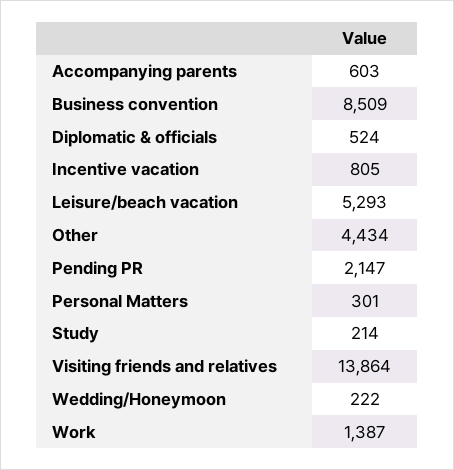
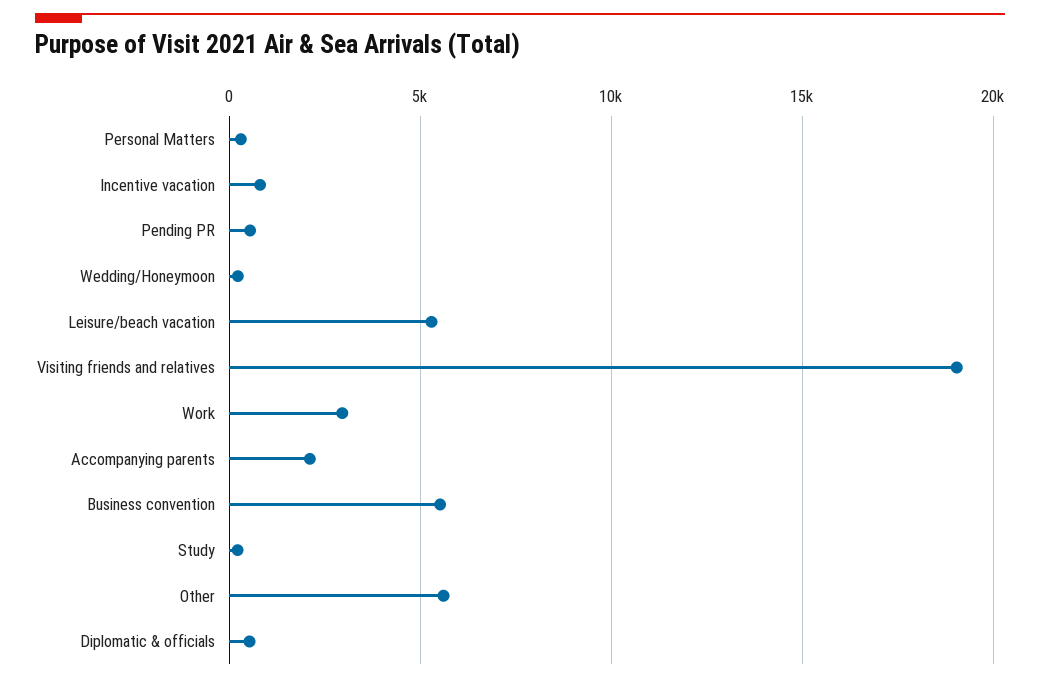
Accompanying parents: 603 -> 2000
Business convention: 8509 -> 5500
Other: 4434 -> 5500
Pending PR: 2147 -> 500
Visiting friends and relatives: 13864 -> 19000
Work: 1387 -> 3000

